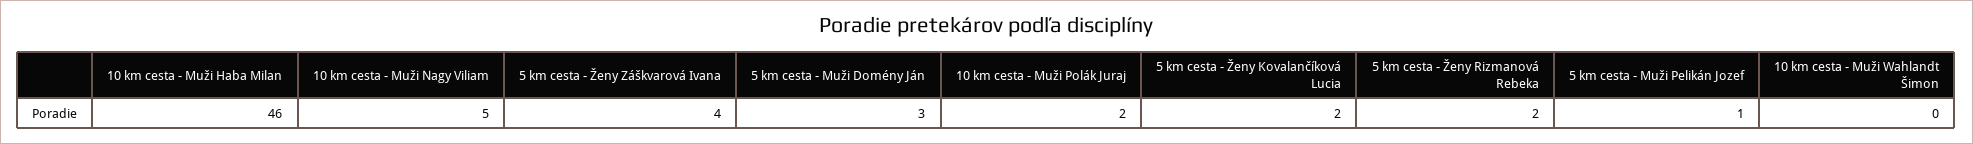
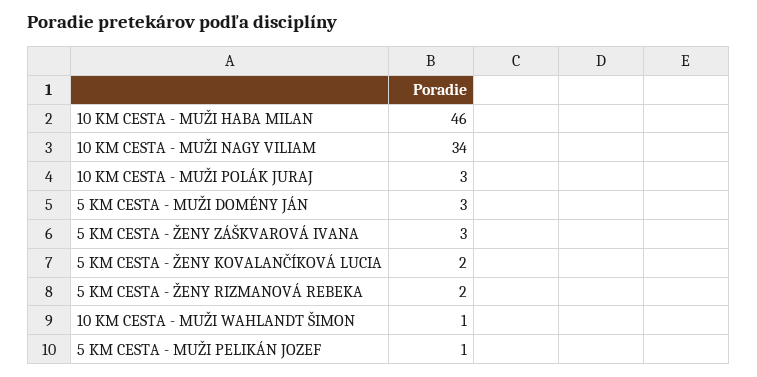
10 km cesta - Muži Nagy Viliam: 5 -> 34
5 km cesta - Ženy Záškvarová Ivana: 4 -> 3
10 km cesta - Muži Polák Juraj: 2 -> 3
10 km cesta - Muži Wahlandt Šimon: 0 -> 1

